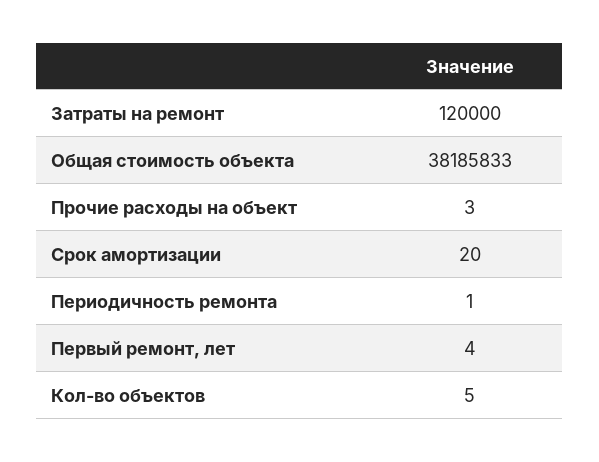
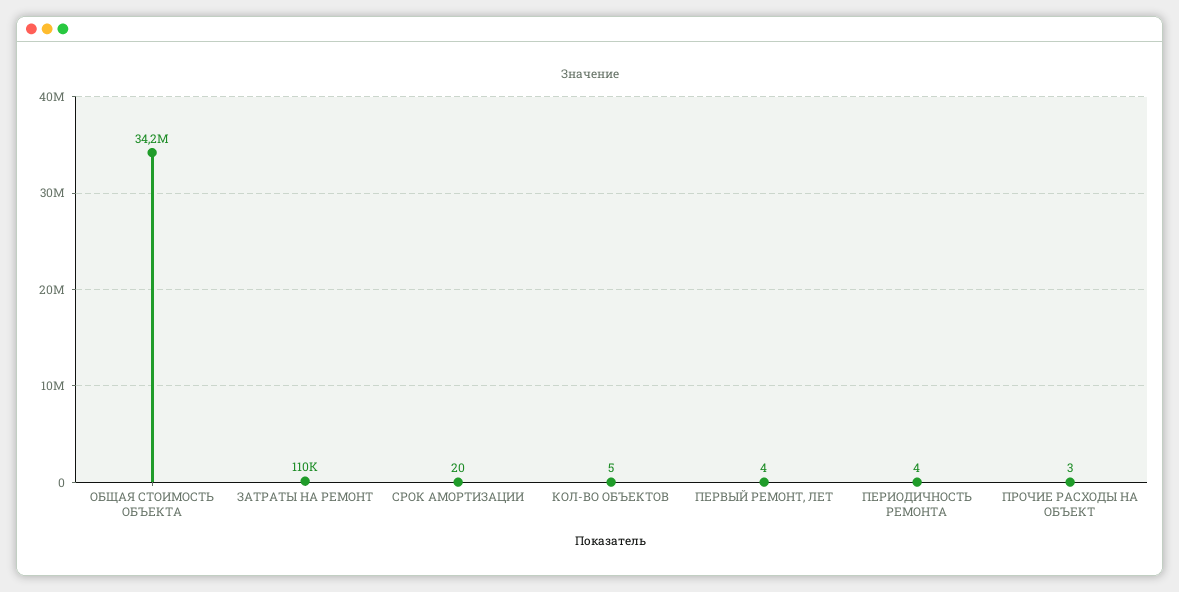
Затраты на ремонт: 120000 -> 110000
Общая стоимость объекта: 38185833 -> 34200000
Периодичность ремонта: 1 -> 4

